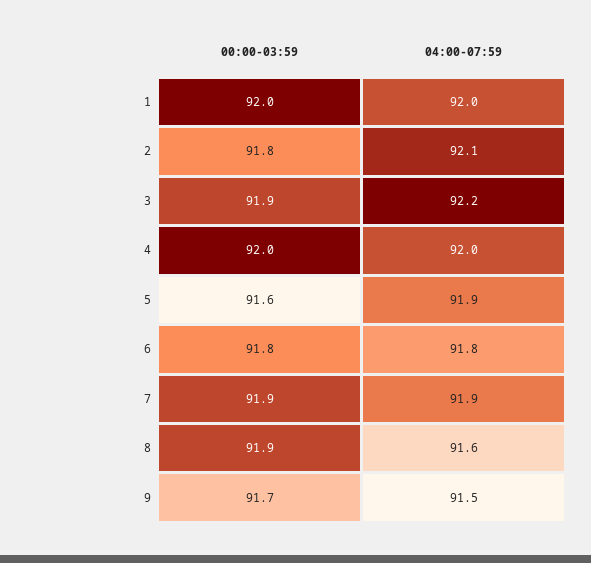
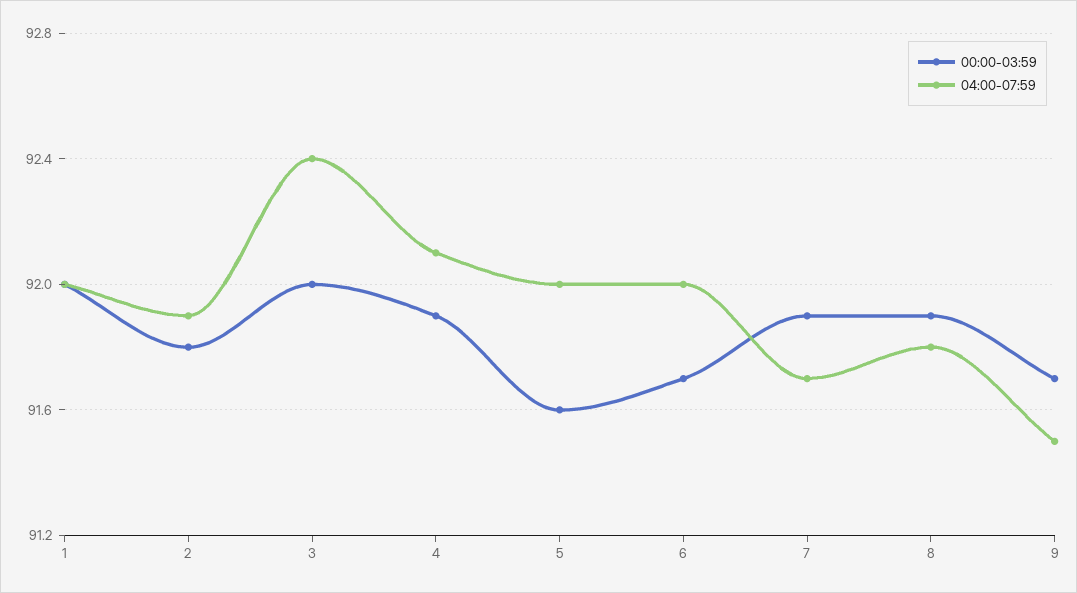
04:00-07:59, 2: 92.1 -> 91.9
00:00-03:59, 3: 91.9 -> 92
04:00-07:59, 3: 92.2 -> 92.4
00:00-03:59, 4: 92 -> 91.9
04:00-07:59, 4: 92 -> 92.1
04:00-07:59, 5: 91.9 -> 92
00:00-03:59, 6: 91.8 -> 91.7
04:00-07:59, 6: 91.8 -> 92
04:00-07:59, 7: 91.9 -> 91.7
04:00-07:59, 8: 91.6 -> 91.8

